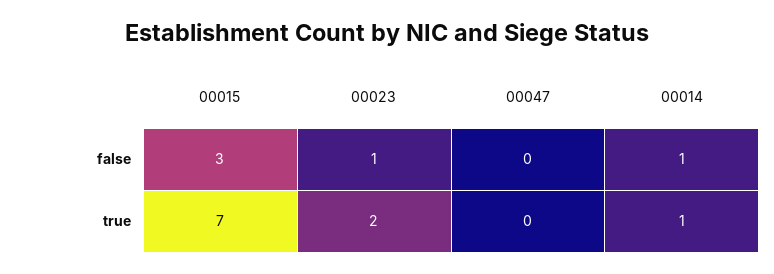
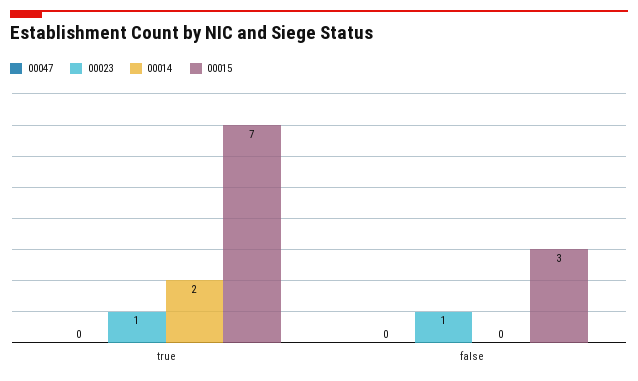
00014, false: 1 -> 0
00023, true: 2 -> 1
00014, true: 1 -> 2

